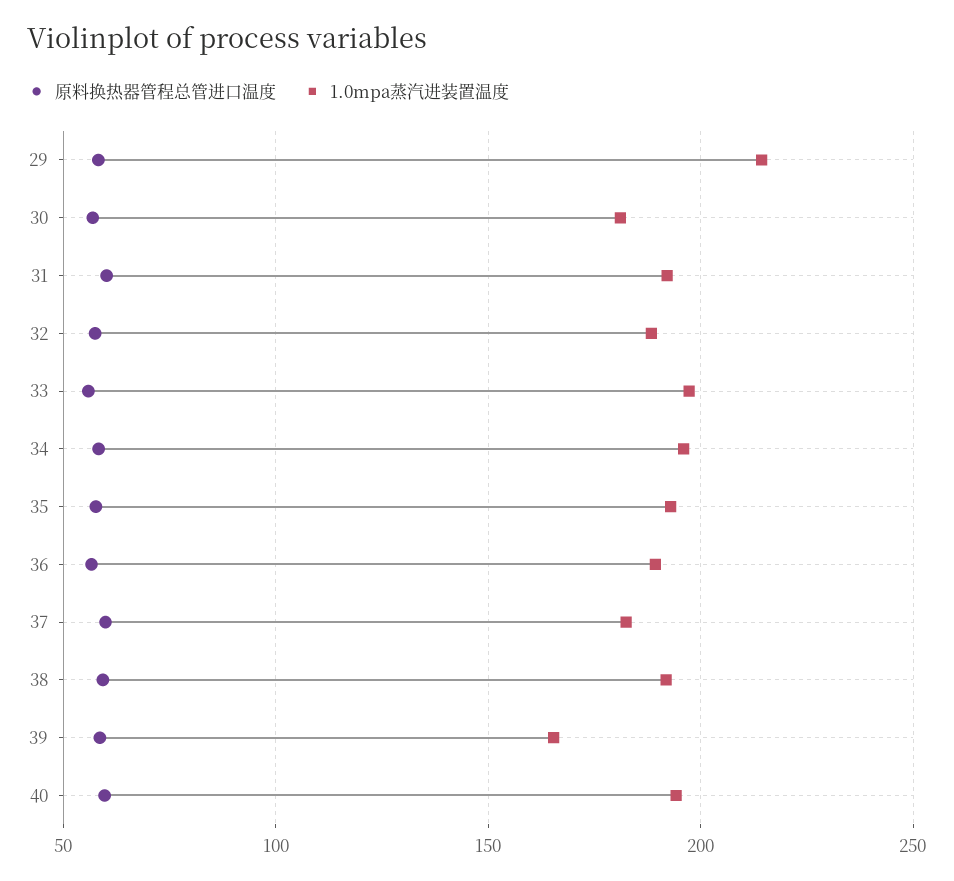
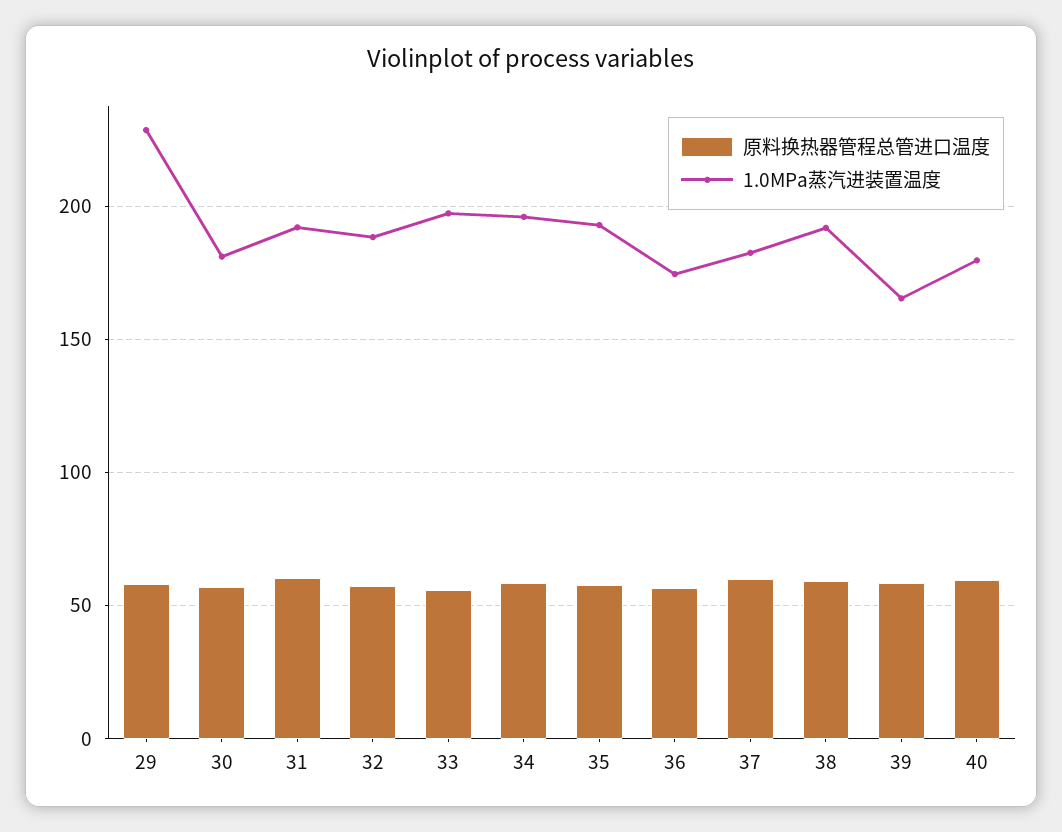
1.0mpa蒸汽进装置温度, 29: 215 -> 230
1.0mpa蒸汽进装置温度, 36: 190 -> 175
1.0mpa蒸汽进装置温度, 40: 195 -> 180

